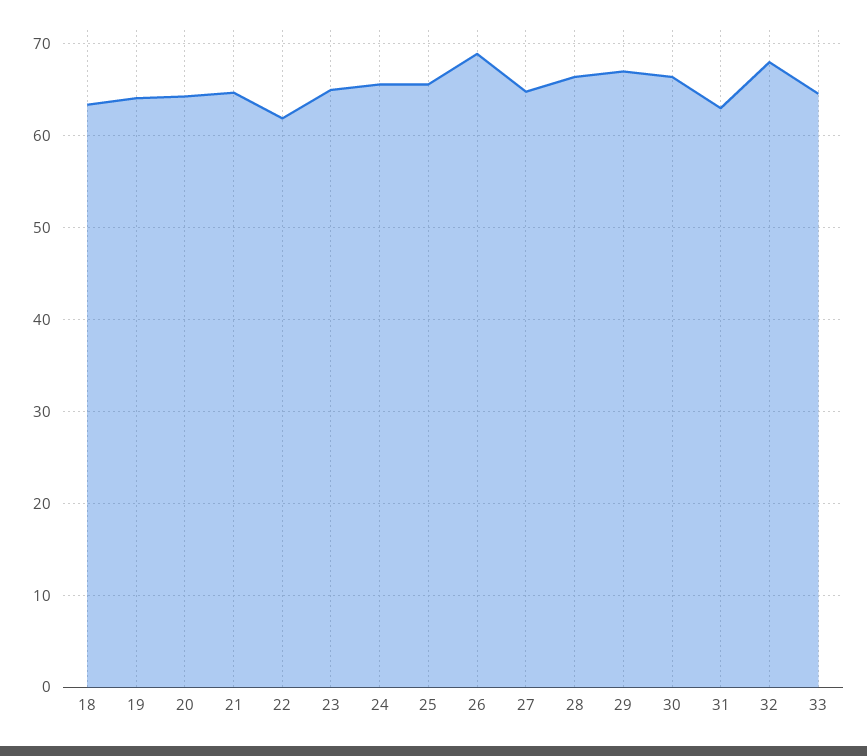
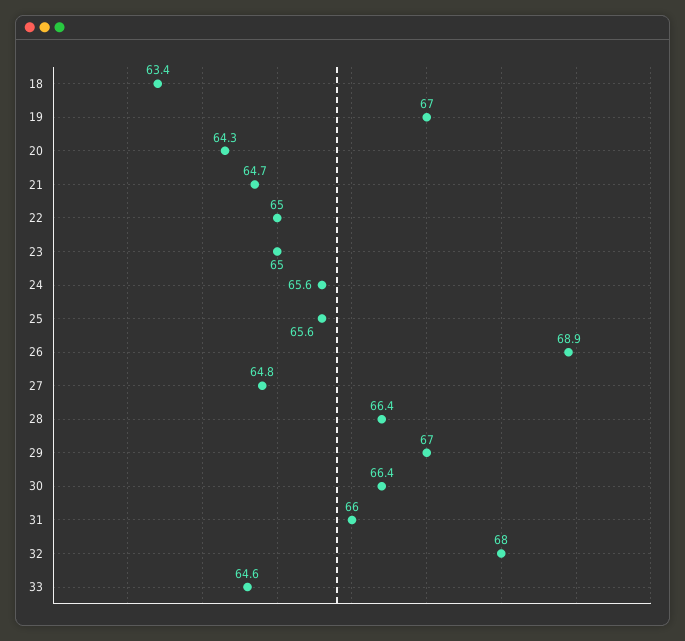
19: 64 -> 67
22: 62 -> 65
31: 63 -> 66

